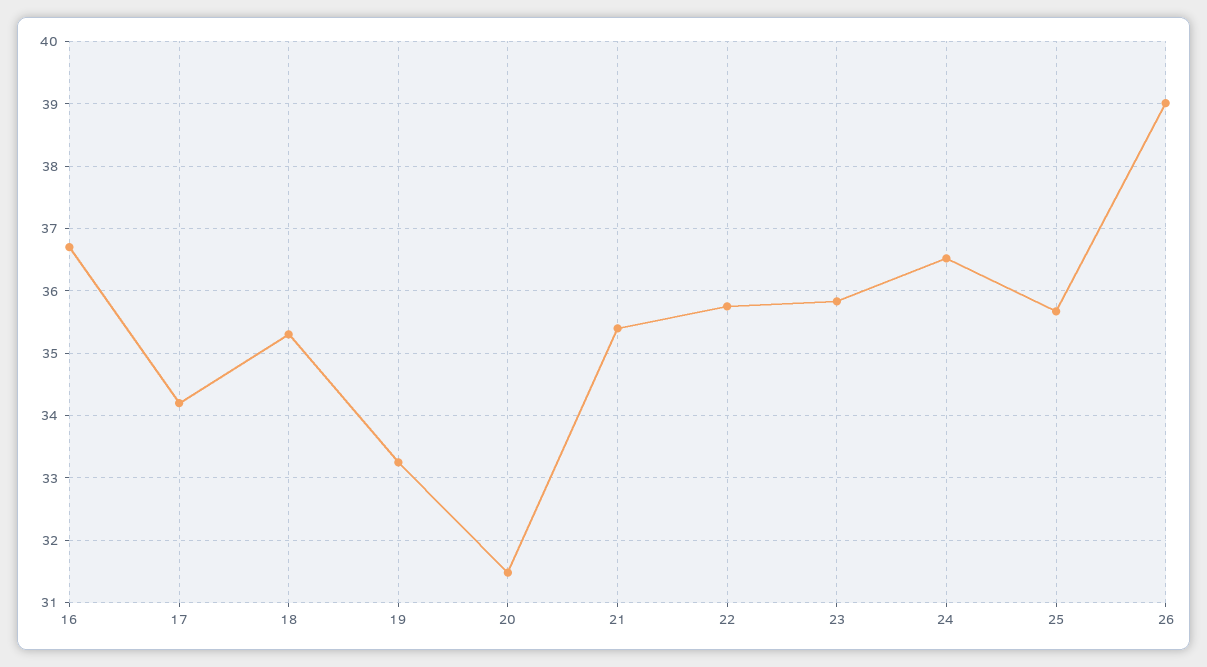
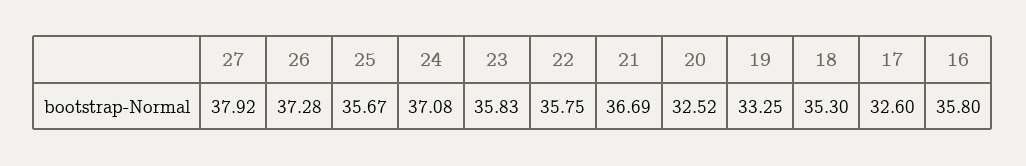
16: 36.7 -> 35.8
17: 34.2 -> 32.6
20: 31.5 -> 32.52
21: 35.4 -> 36.69
24: 36.5 -> 37.08
26: 39 -> 37.28
27: none -> 37.92

